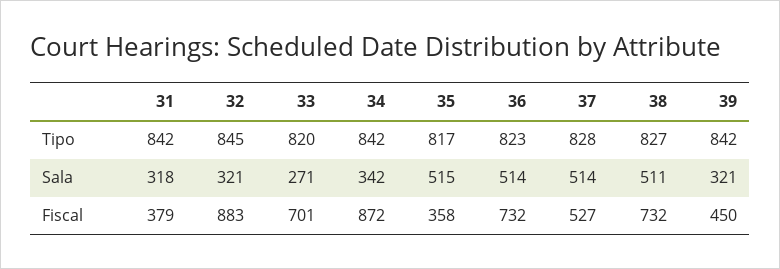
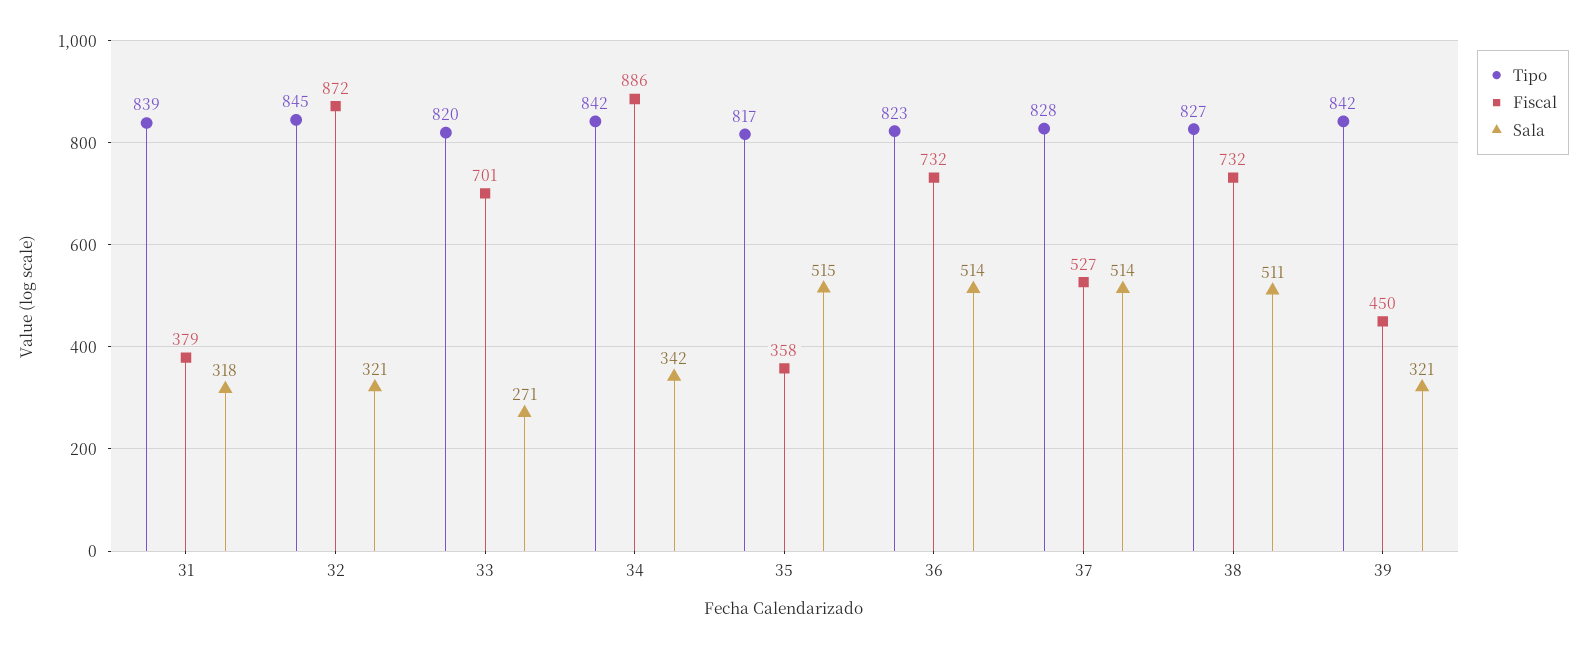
Tipo, 31: 842 -> 839
Fiscal, 32: 883 -> 872
Fiscal, 34: 872 -> 886

